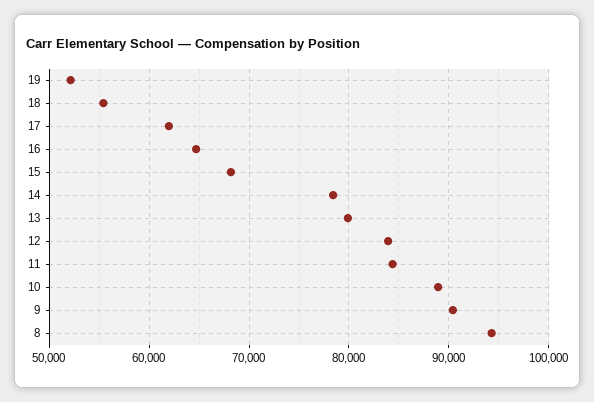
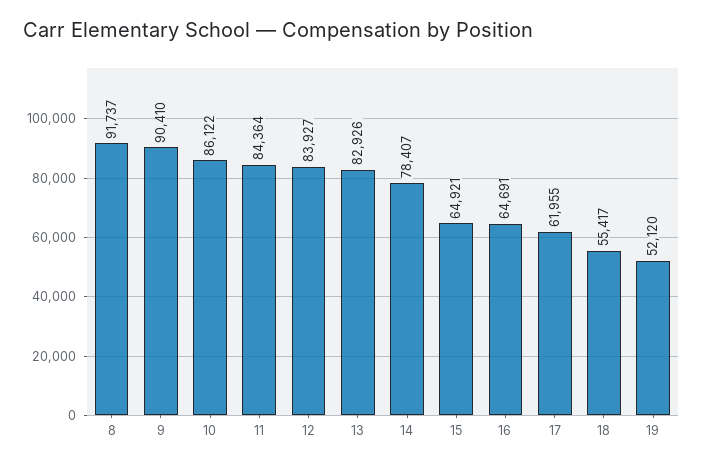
15: 68000 -> 64921
13: 80000 -> 82926
10: 89000 -> 86122
8: 94000 -> 91737

